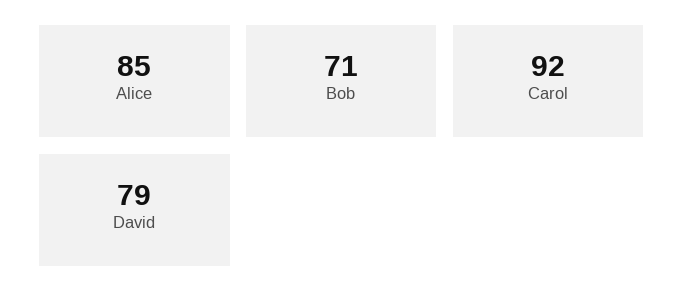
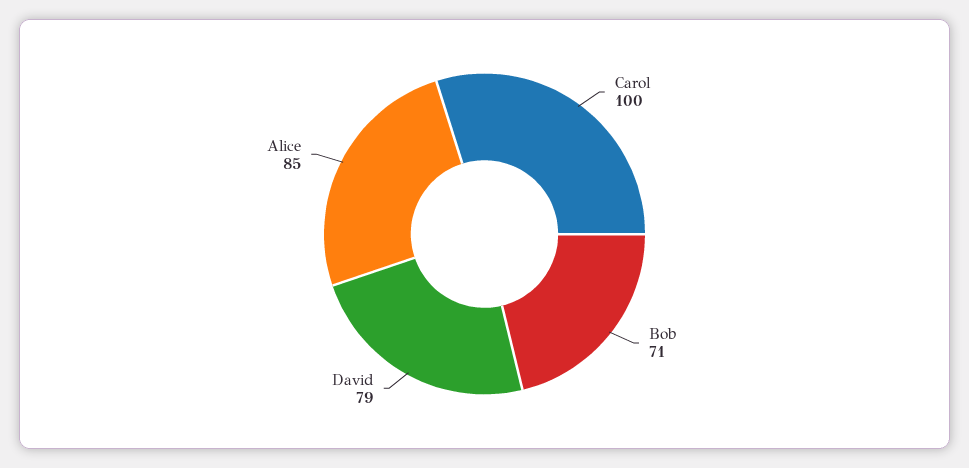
Carol: 92 -> 100

